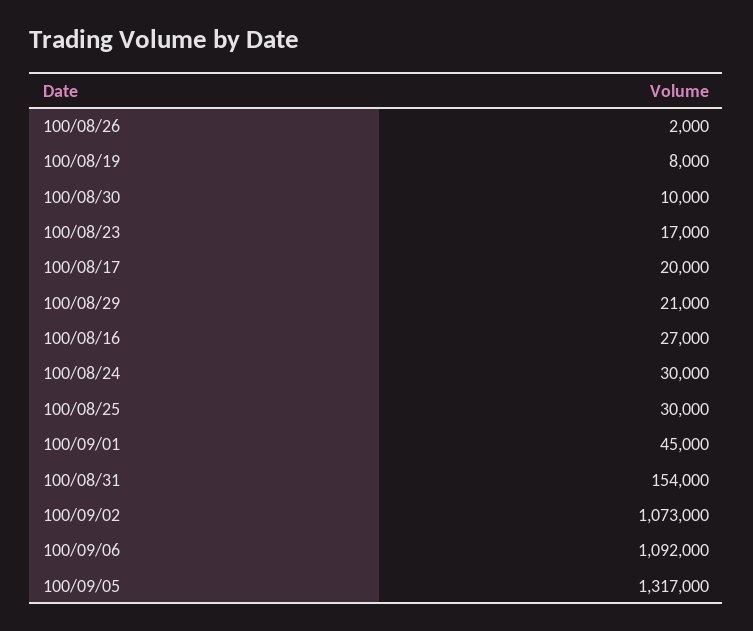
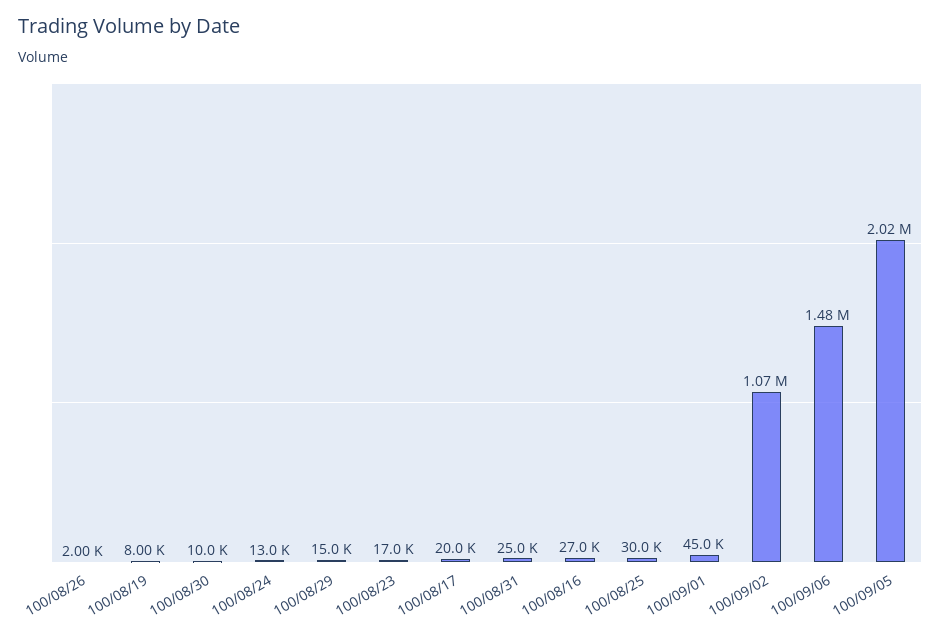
100/08/29: 21000 -> 15000
100/08/24: 30000 -> 13000
100/08/31: 154000 -> 25000
100/09/06: 1092000 -> 1480000
100/09/05: 1317000 -> 2020000

